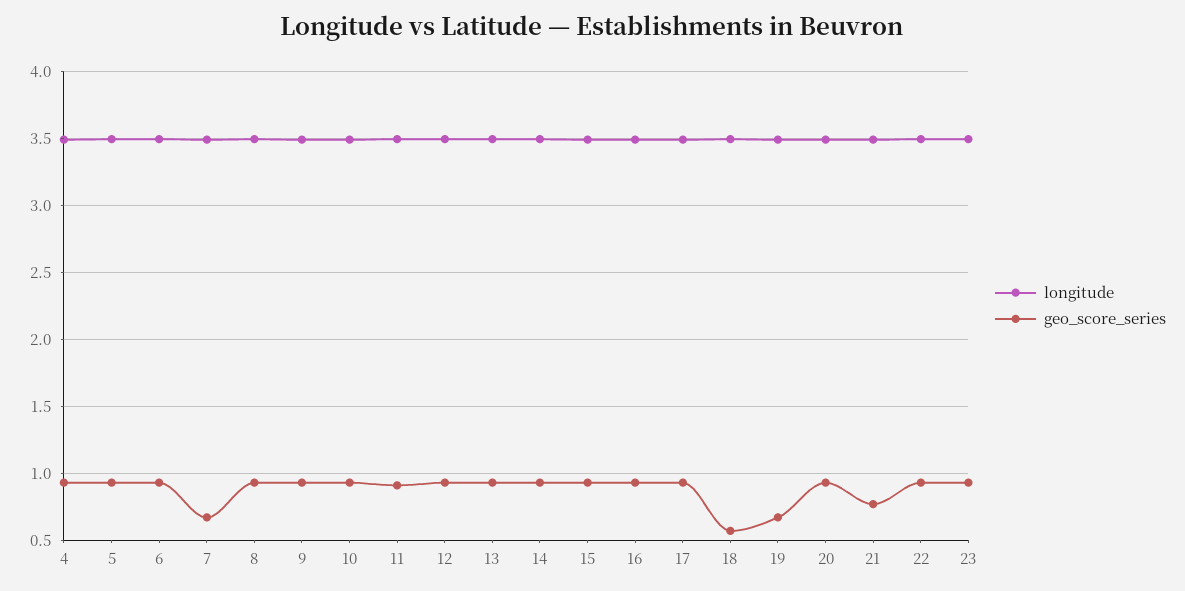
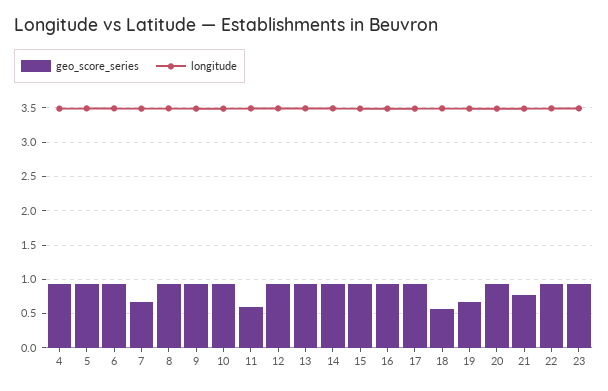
geo_score_series, 11: 0.9 -> 0.6

